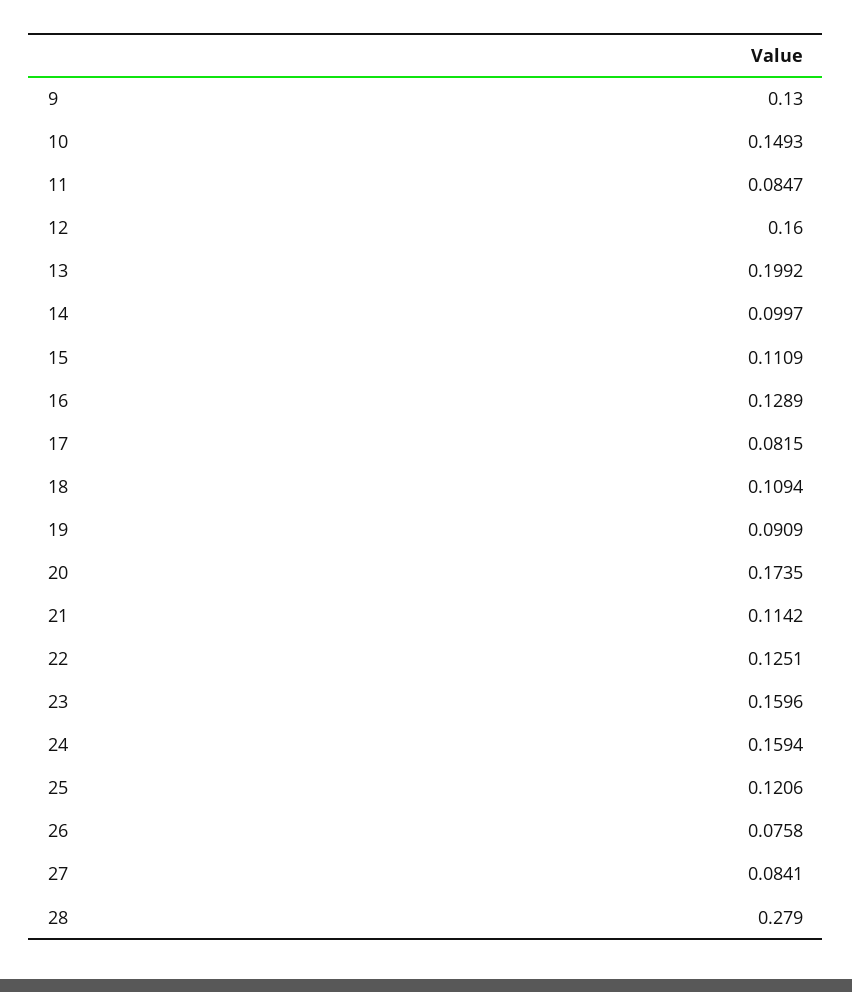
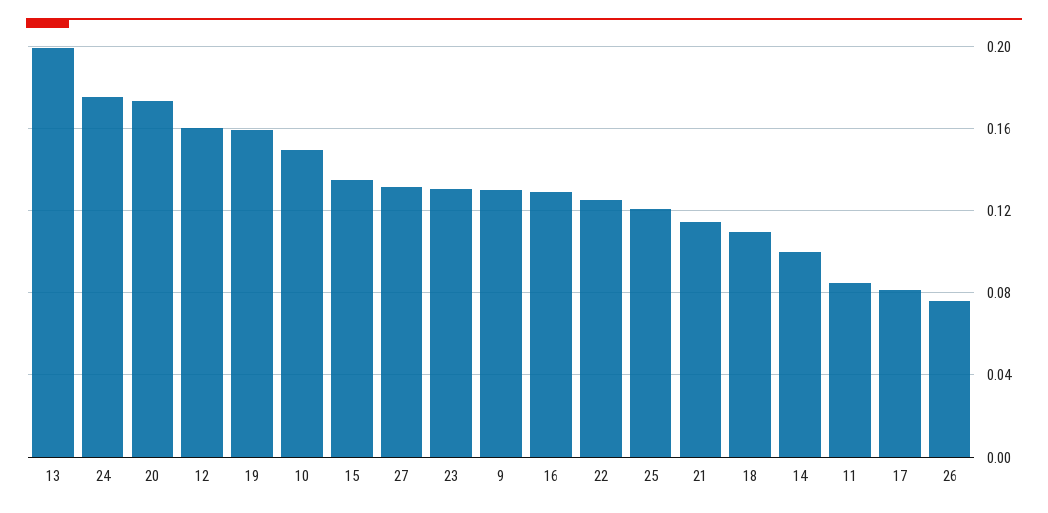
15: 0.1109 -> 0.135
19: 0.0909 -> 0.16
23: 0.1596 -> 0.13
24: 0.1594 -> 0.175
27: 0.0841 -> 0.13
28: 0.279 -> none

